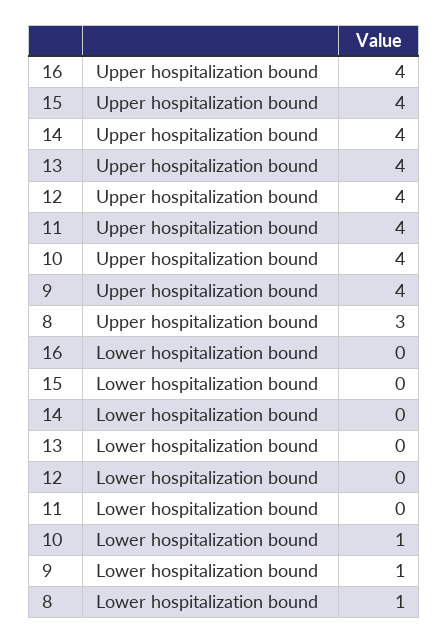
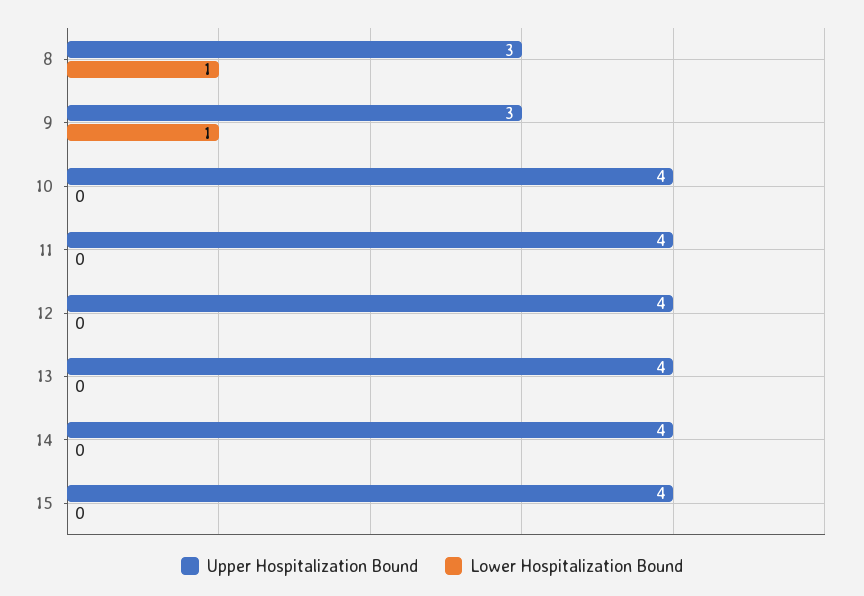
Upper hospitalization bound, 16: 4 -> none
Upper hospitalization bound, 9: 4 -> 3
Lower hospitalization bound, 16: 0 -> none
Lower hospitalization bound, 10: 1 -> 0

